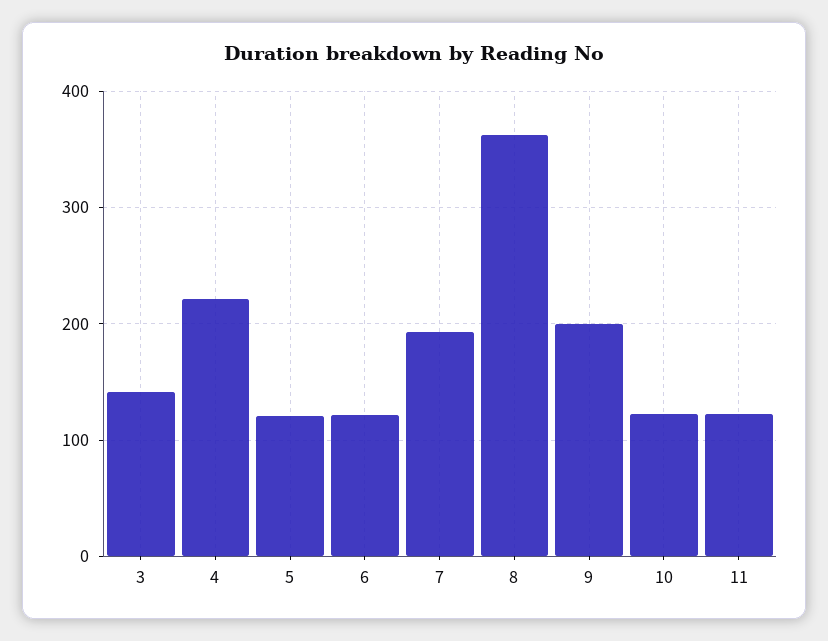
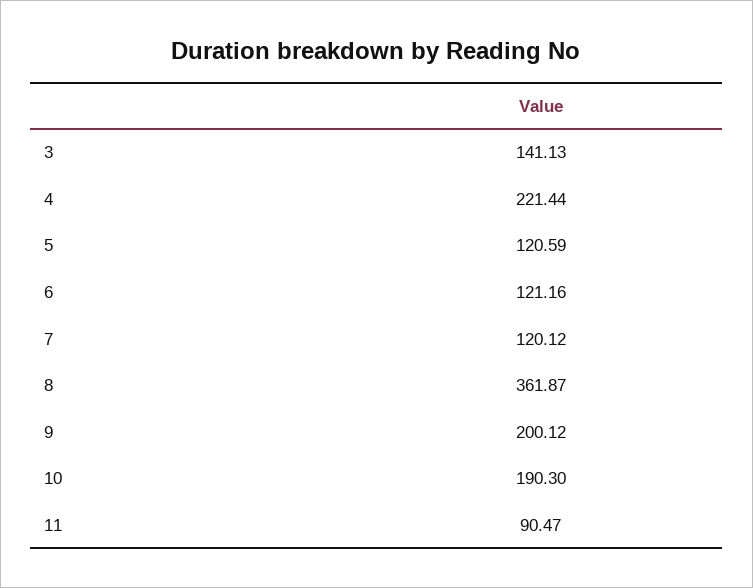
7: 190 -> 120.12
10: 120 -> 190.3
11: 120 -> 90.47

